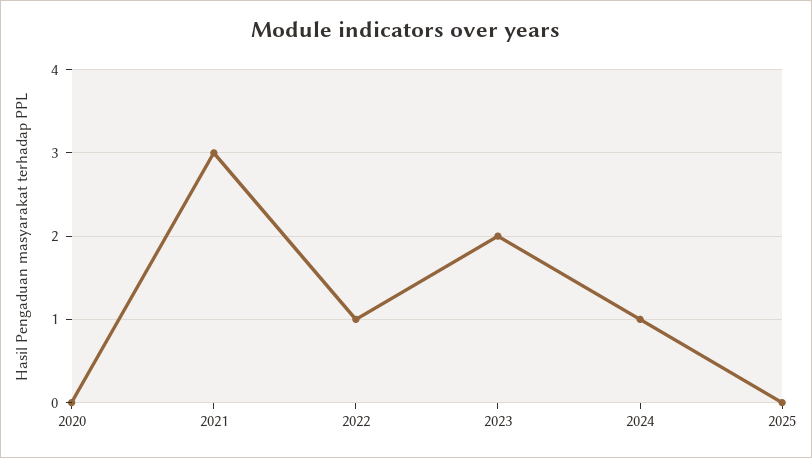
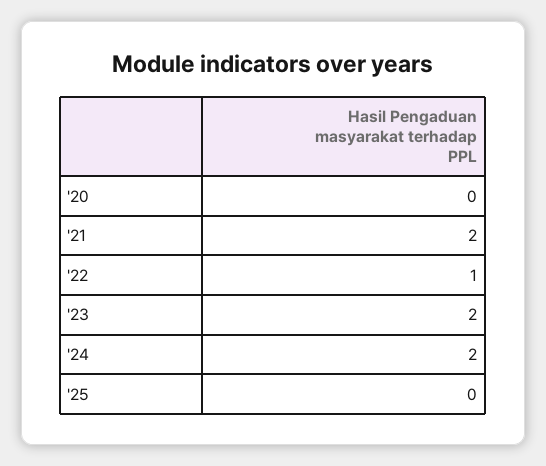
2021: 3 -> 2
2024: 1 -> 2

